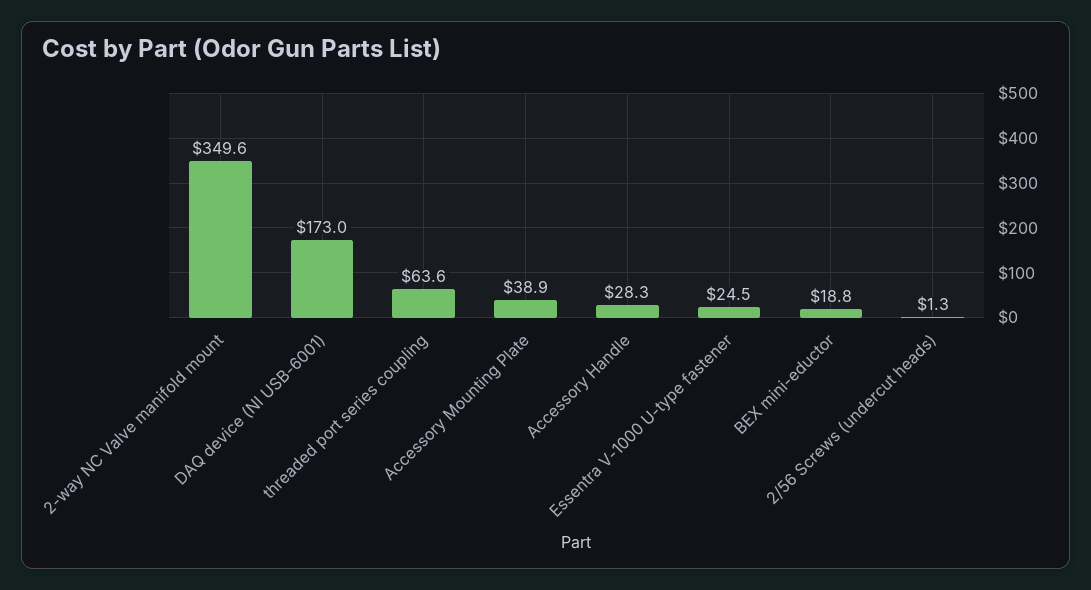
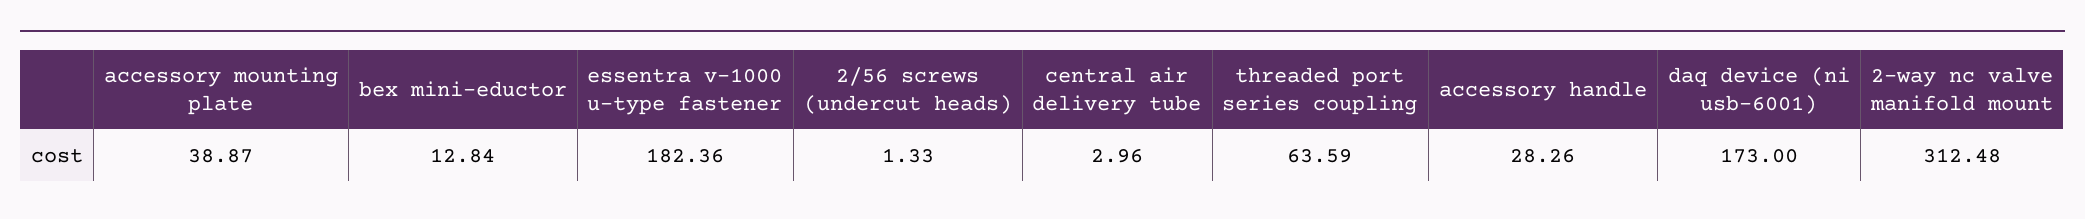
2-way NC Valve manifold mount: 349.6 -> 312.48
Essentra V-1000 U-type fastener: 24.5 -> 182.36
BEX mini-eductor: 18.8 -> 12.84
central air delivery tube: none -> 2.96

